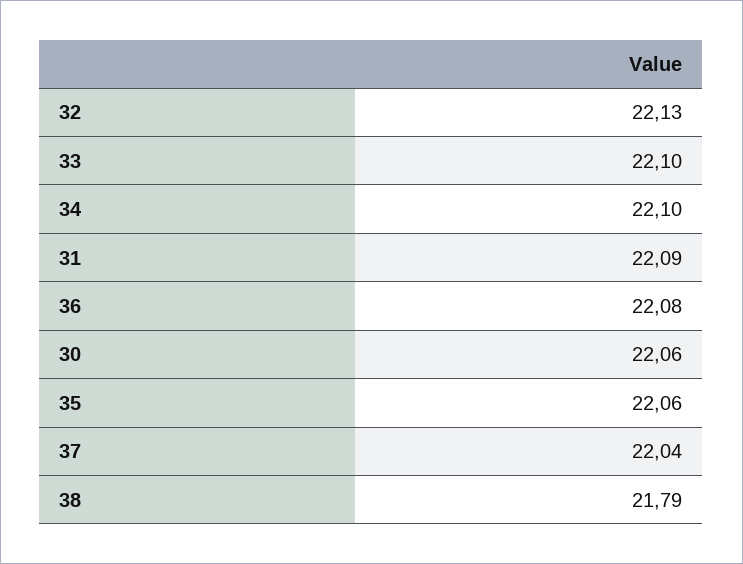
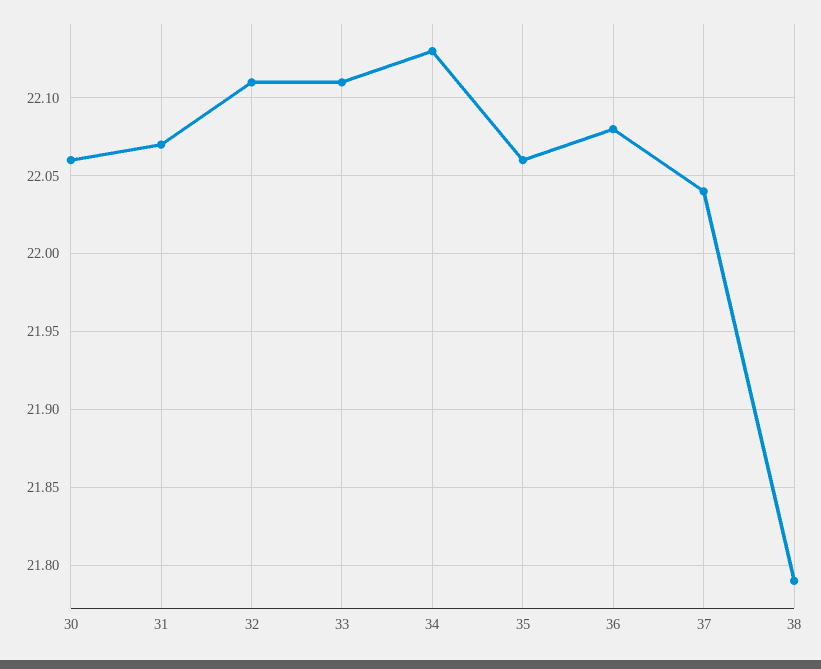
32: 22.13 -> 22.11
33: 22.1 -> 22.11
34: 22.1 -> 22.13
31: 22.09 -> 22.07

